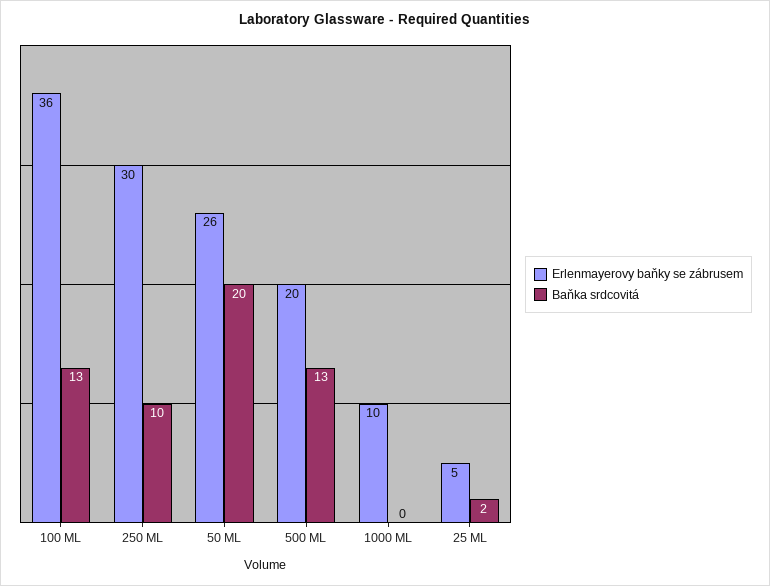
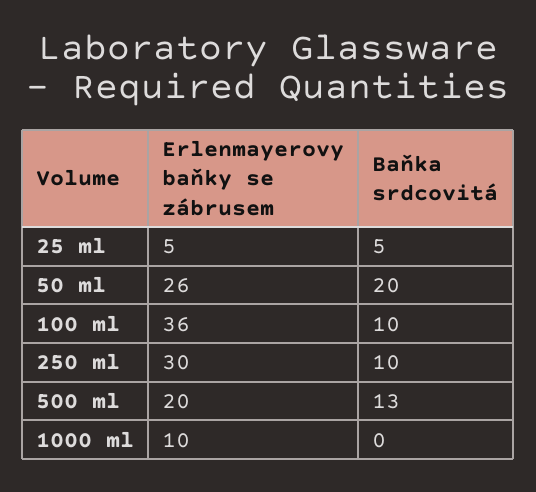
Baňka srdcovitá, 100 ML: 13 -> 10
Baňka srdcovitá, 25 ML: 2 -> 5

